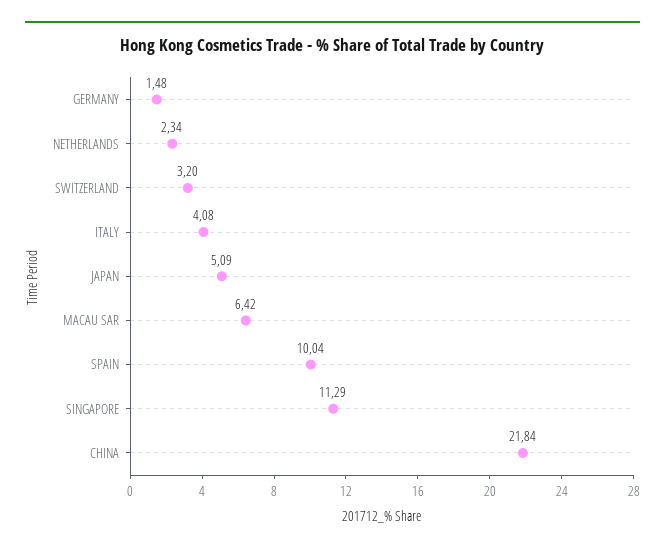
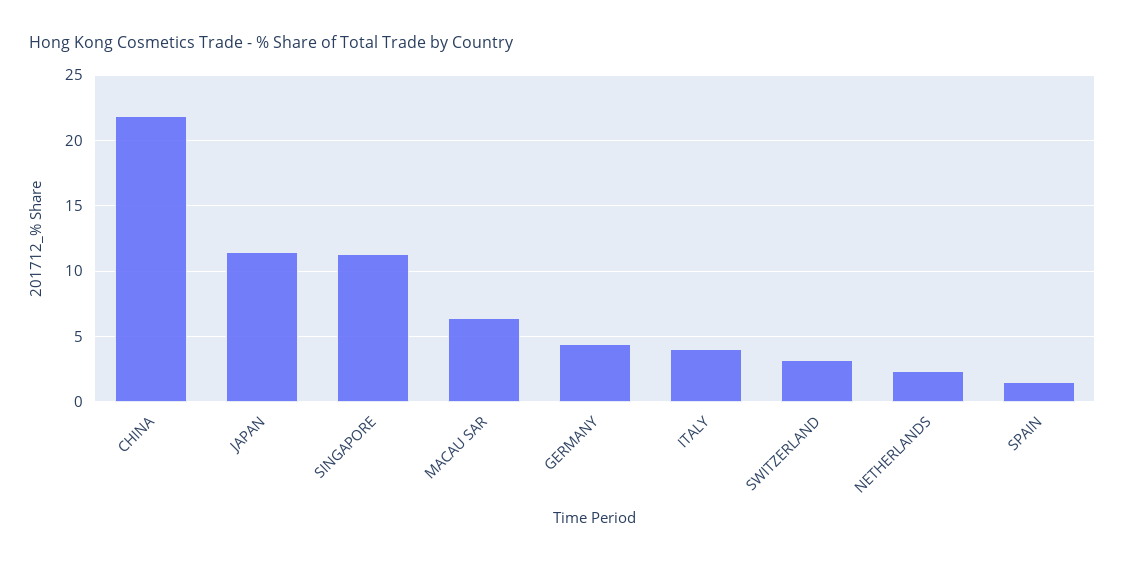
GERMANY: 1.48 -> 4.5
JAPAN: 5.09 -> 11.5
SPAIN: 10.04 -> 1.5

